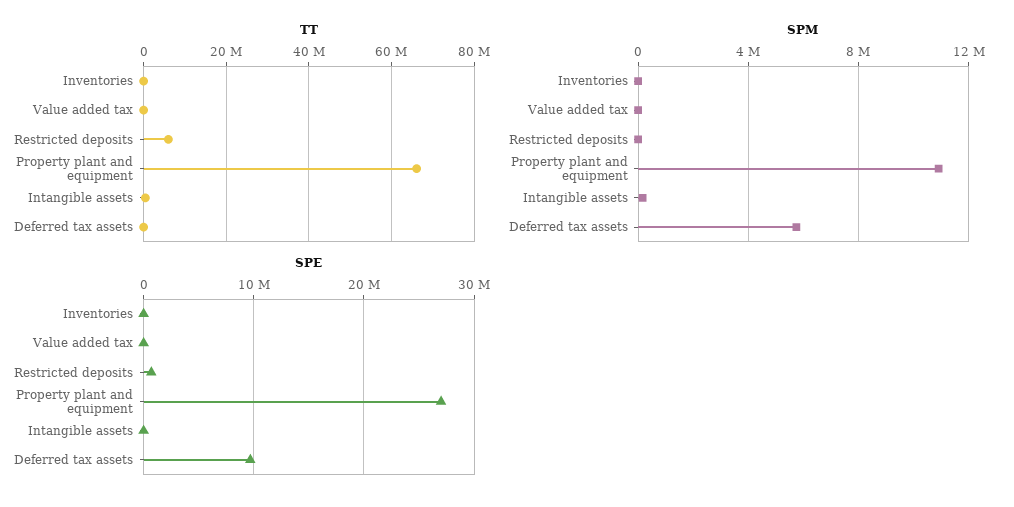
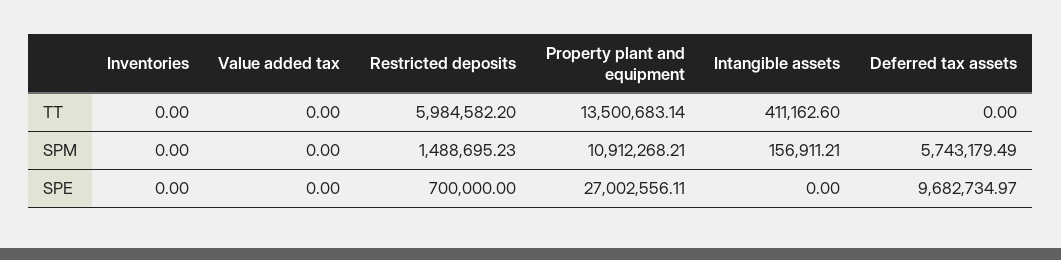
TT, Property plant and equipment: 66000000 -> 13500683.14
SPM, Restricted deposits: 0 -> 1488695.23

